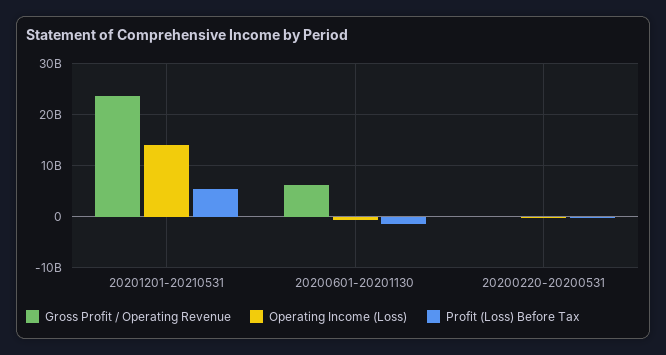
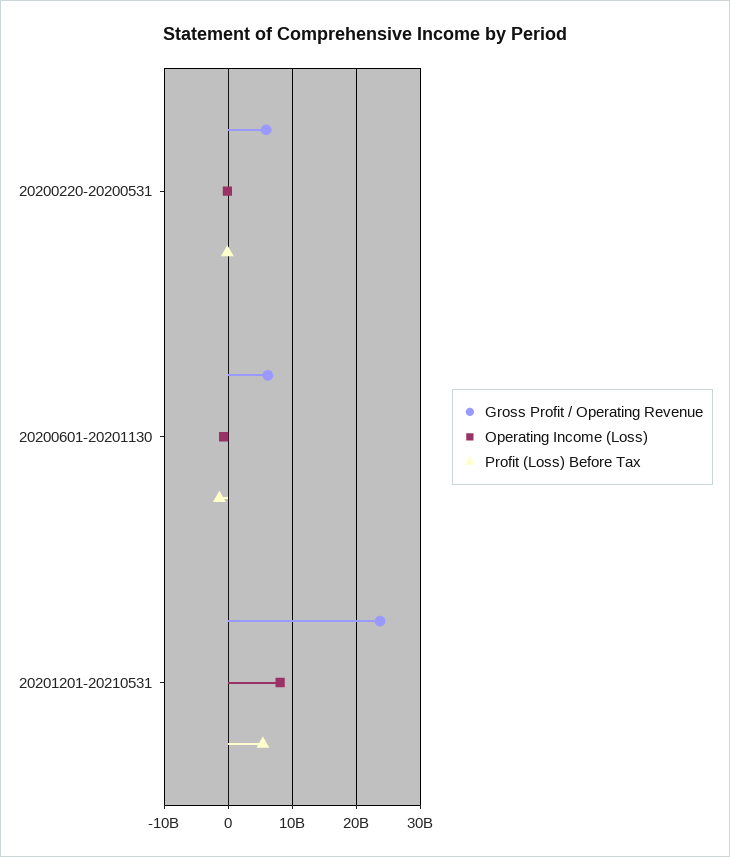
Operating Income (Loss), 20201201-20210531: 14000000000 -> 8000000000
Gross Profit / Operating Revenue, 20200220-20200531: 0 -> 6000000000

